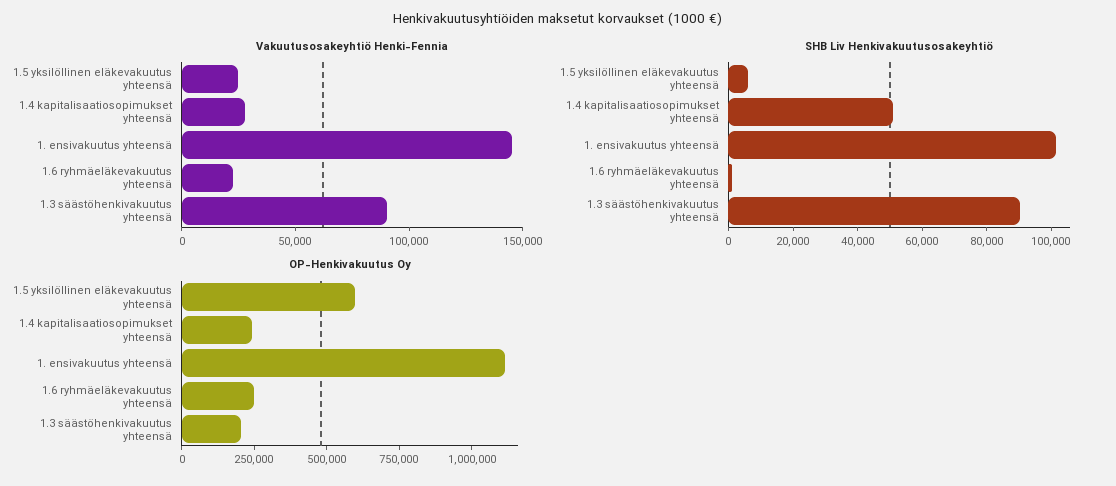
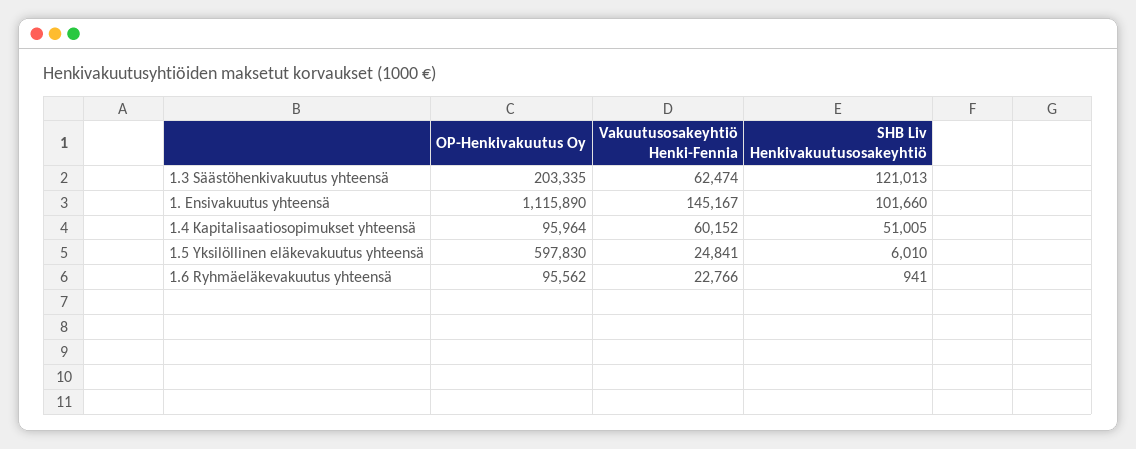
Vakuutusosakeyhtiö Henki-Fennia, 1.4 kapitalisaatiosopimukset yhteensä: 30000 -> 60152
Vakuutusosakeyhtiö Henki-Fennia, 1.3 säästöhenkivakuutus yhteensä: 90000 -> 62474
SHB Liv Henkivakuutusosakeyhtiö, 1.3 säästöhenkivakuutus yhteensä: 90000 -> 121013
OP-Henkivakuutus Oy, 1.4 kapitalisaatiosopimukset yhteensä: 250000 -> 95964
OP-Henkivakuutus Oy, 1.6 ryhmäeläkevakuutus yhteensä: 250000 -> 95562

